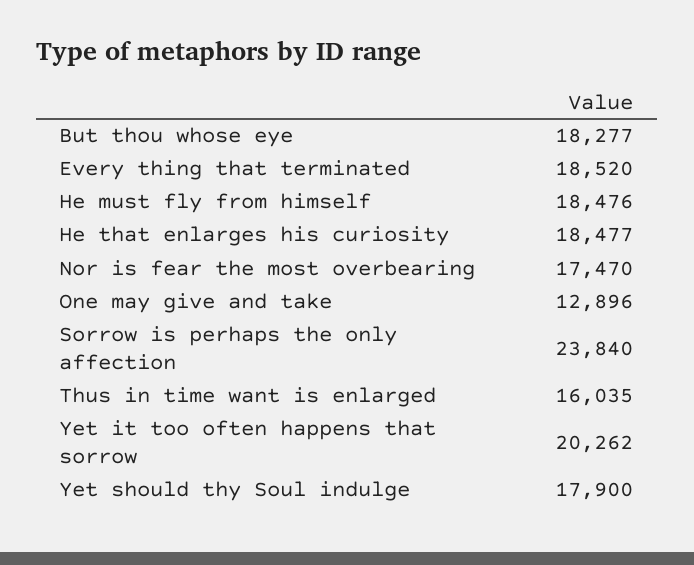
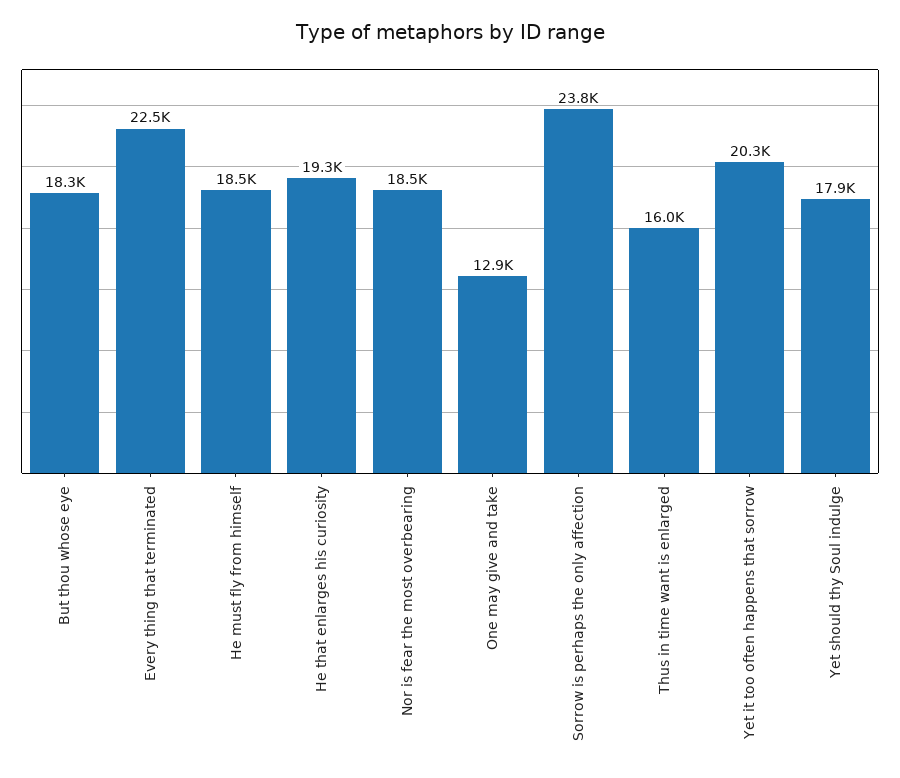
Every thing that terminated: 18520 -> 22500
He that enlarges his curiosity: 18477 -> 19300
Nor is fear the most overbearing: 17470 -> 18500

